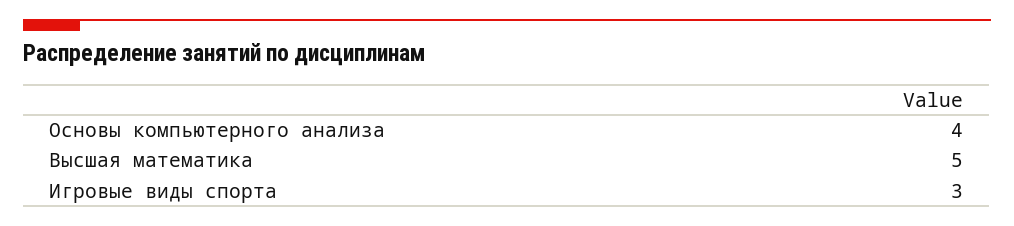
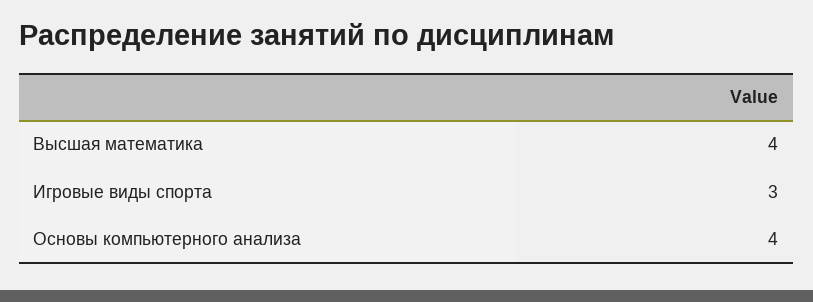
Высшая математика: 5 -> 4

